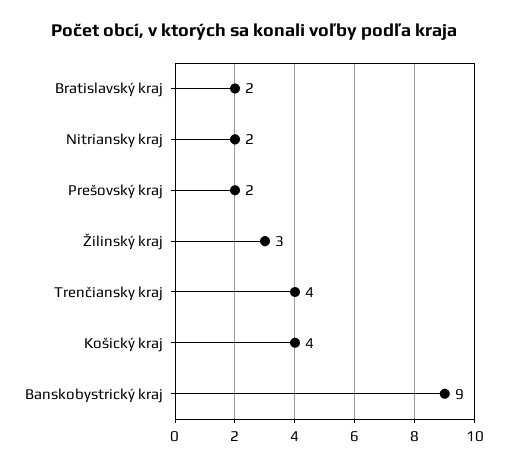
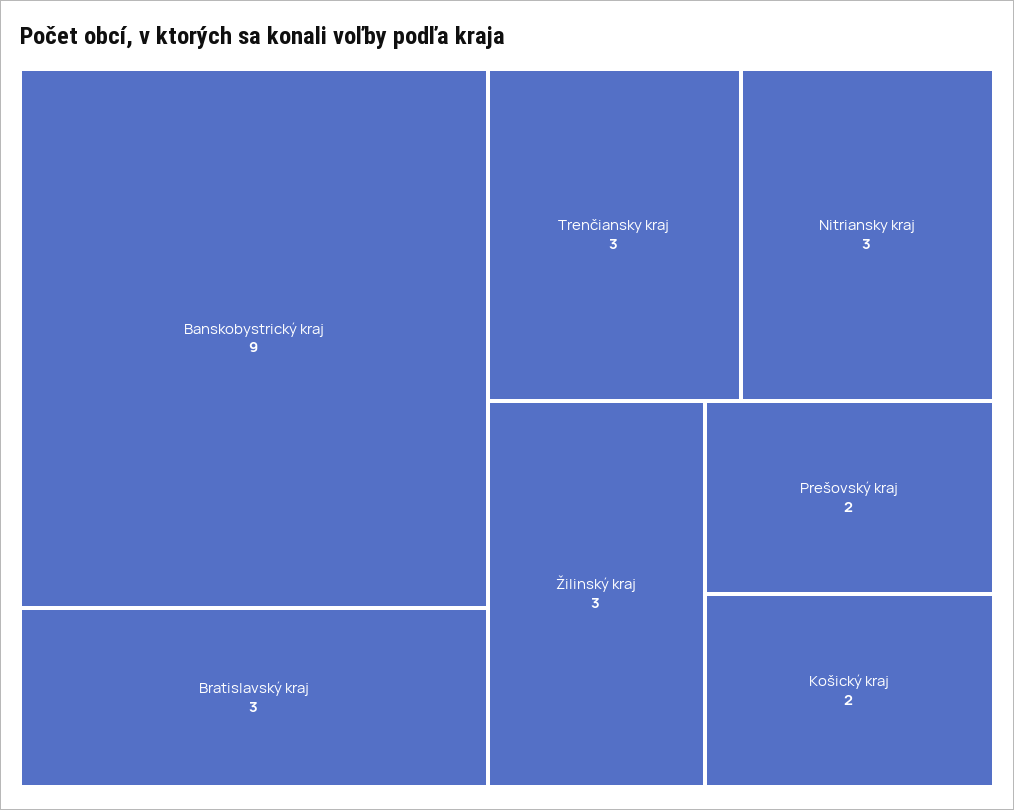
Bratislavský kraj: 2 -> 3
Nitriansky kraj: 2 -> 3
Trenčiansky kraj: 4 -> 3
Košický kraj: 4 -> 2

